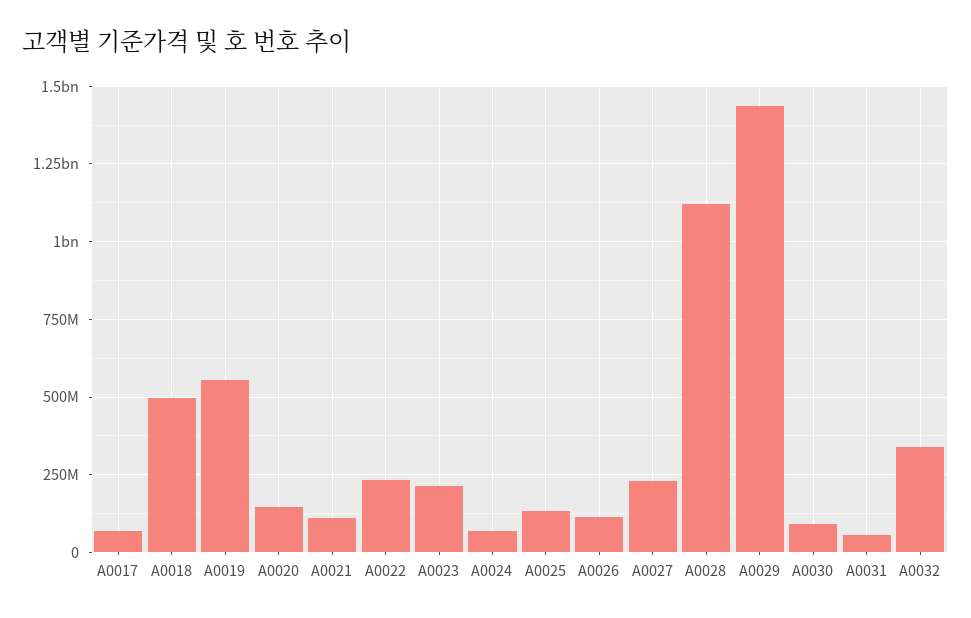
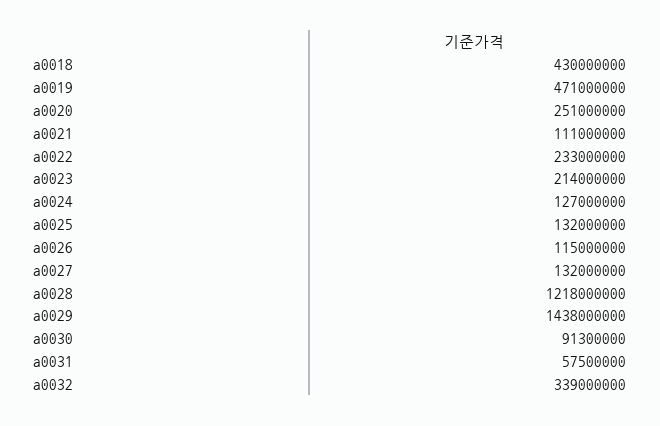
A0017: 75000000 -> none
A0018: 500000000 -> 430000000
A0019: 550000000 -> 471000000
A0020: 150000000 -> 251000000
A0024: 75000000 -> 127000000
A0027: 225000000 -> 132000000
A0028: 1125000000 -> 1218000000

